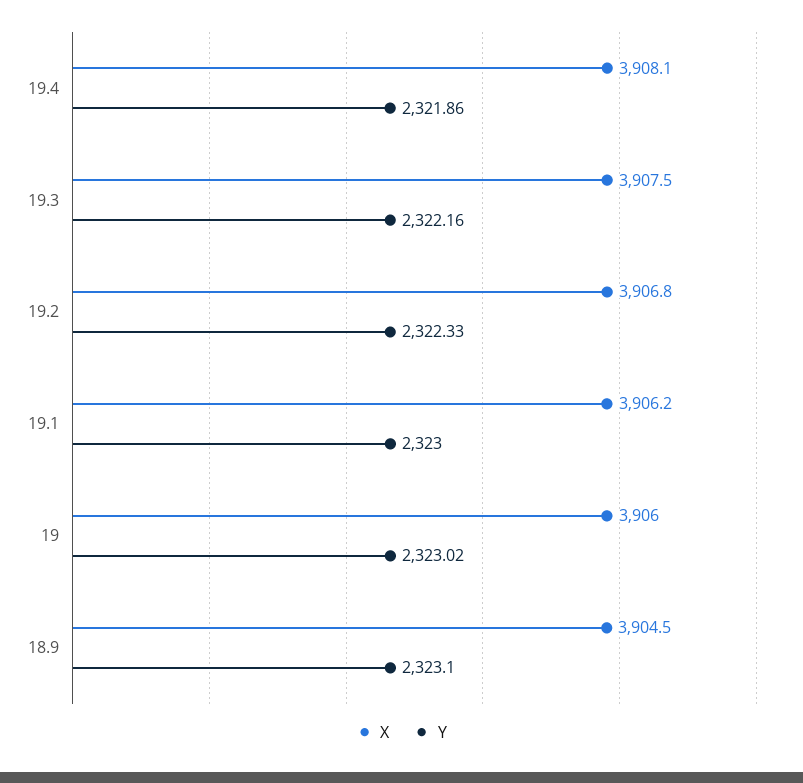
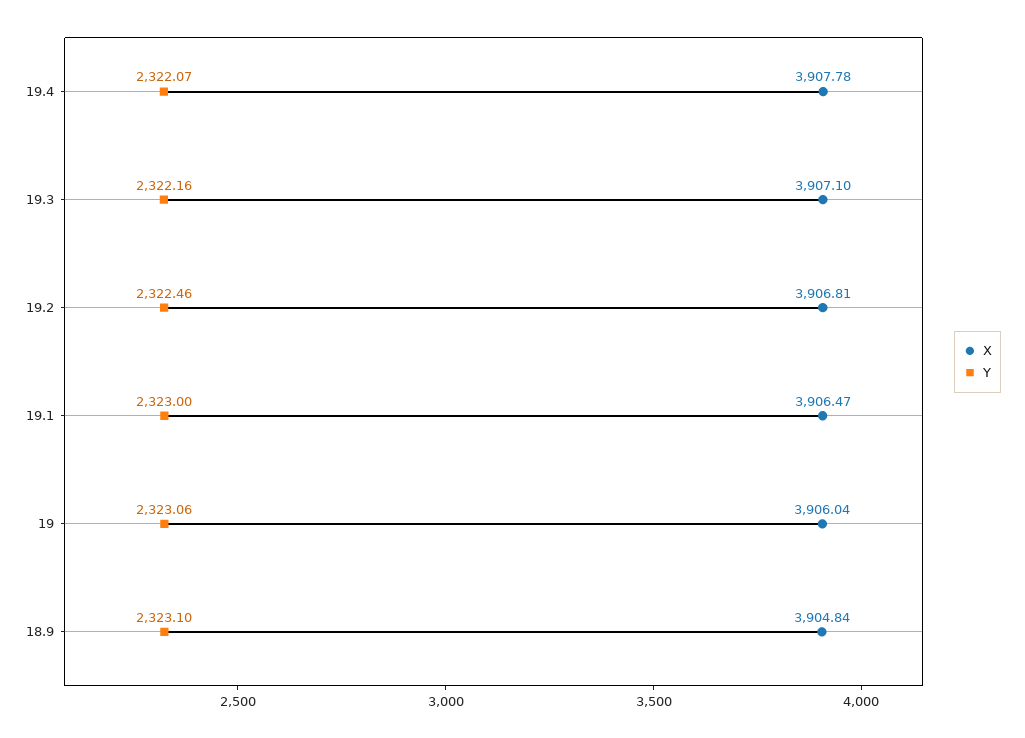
X, 19.4: 3908.1 -> 3907.78
Y, 19.4: 2321.86 -> 2322.07
X, 19.3: 3907.5 -> 3907.1
Y, 19.2: 2322.33 -> 2322.46
X, 19.1: 3906.2 -> 3906.47
Y, 19: 2323.02 -> 2323.06
X, 18.9: 3904.5 -> 3904.84

